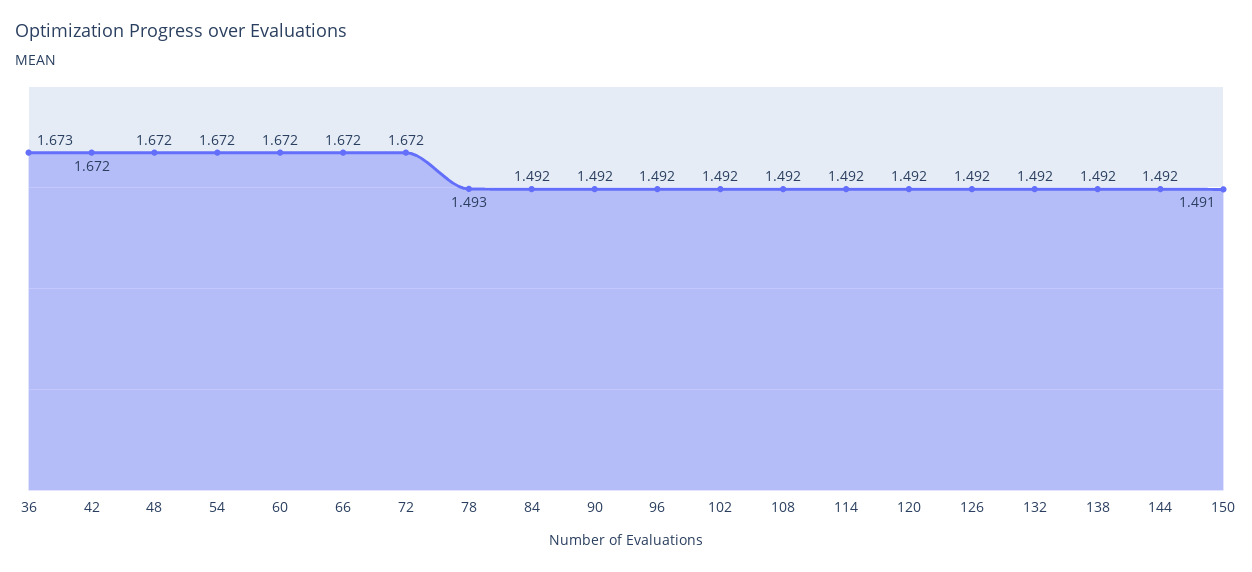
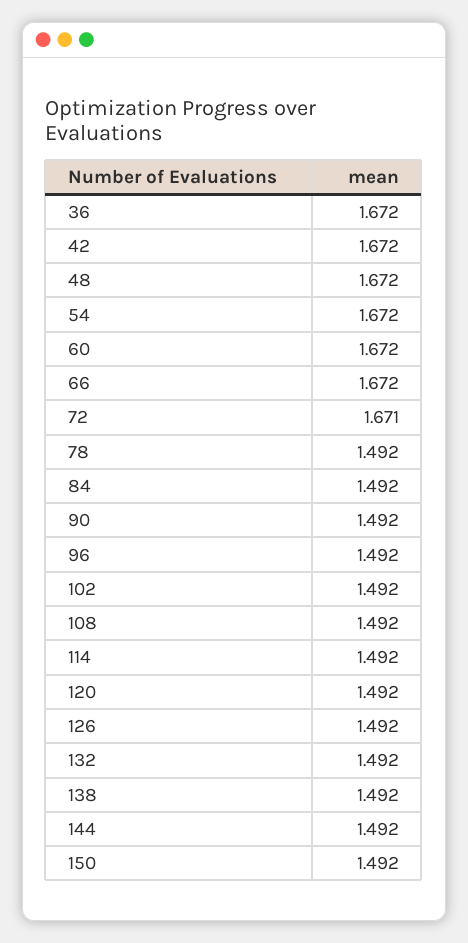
36: 1.673 -> 1.672
72: 1.672 -> 1.671
78: 1.493 -> 1.492
150: 1.491 -> 1.492

